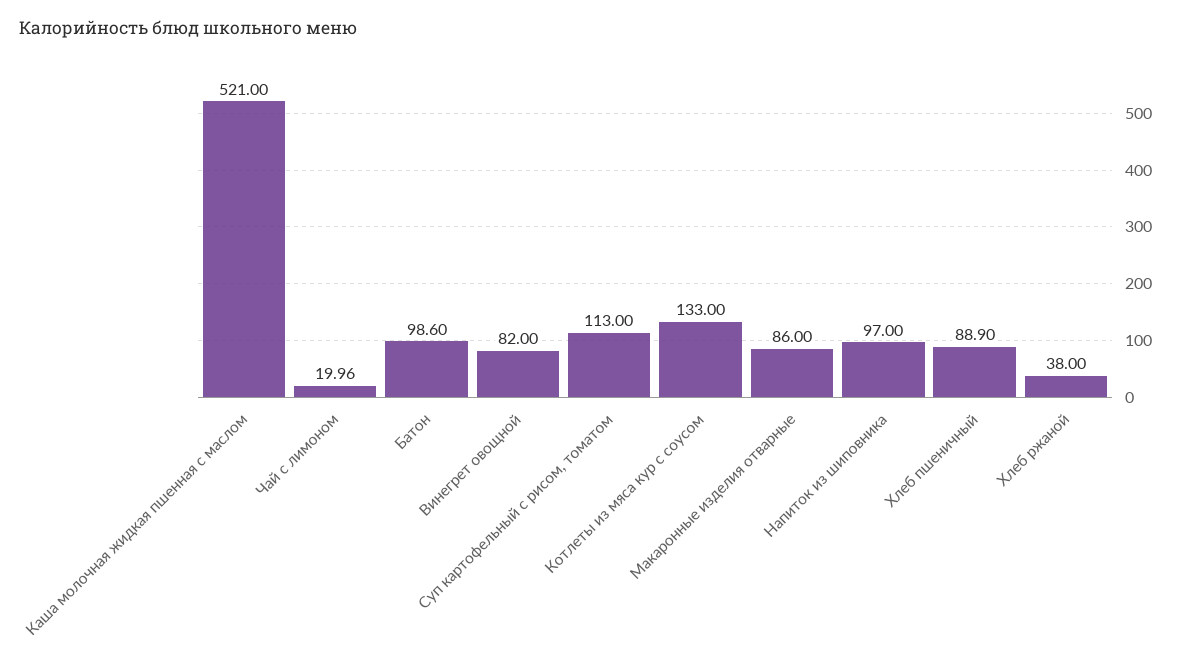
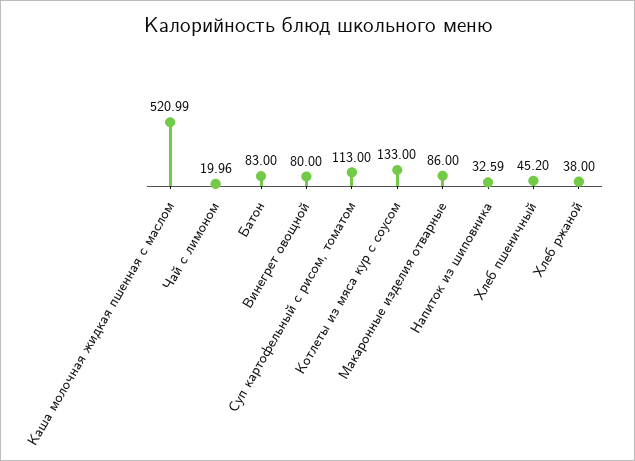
Каша молочная жидкая пшенная с маслом: 521 -> 520.99
Батон: 98.6 -> 83
Винегрет овощной: 82 -> 80
Напиток из шиповника: 97 -> 32.59
Хлеб пшеничный: 88.9 -> 45.2

